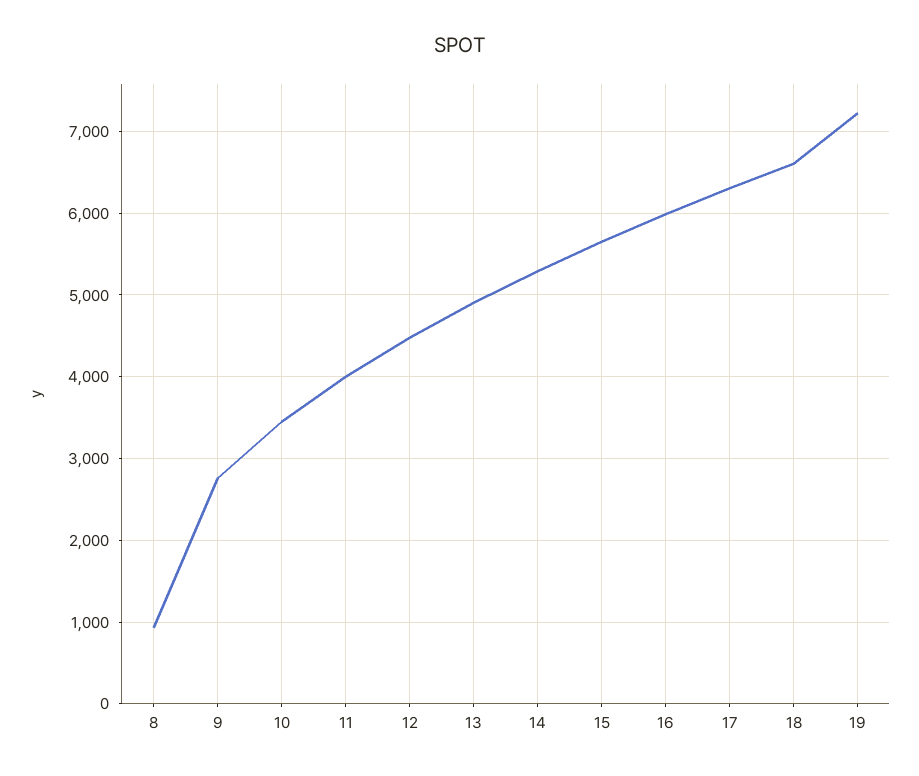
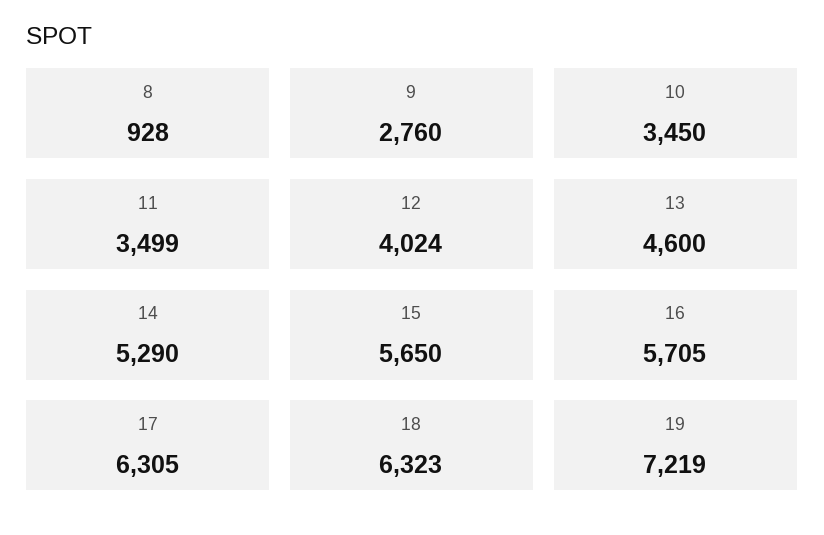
11: 4000 -> 3499
12: 4500 -> 4024
13: 4900 -> 4600
16: 6000 -> 5705
18: 6600 -> 6323

